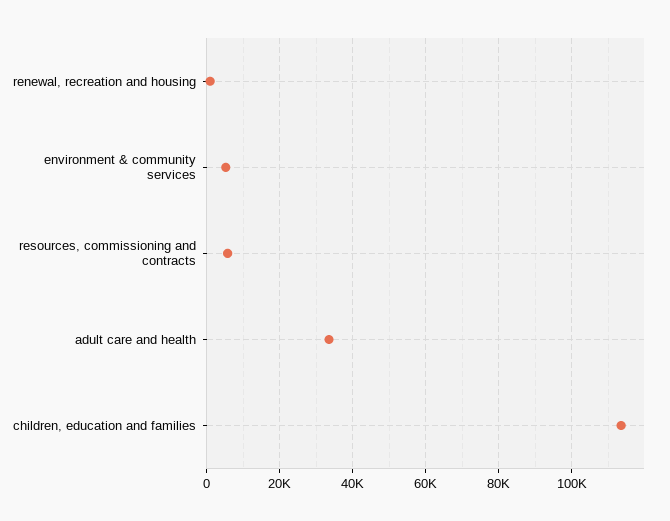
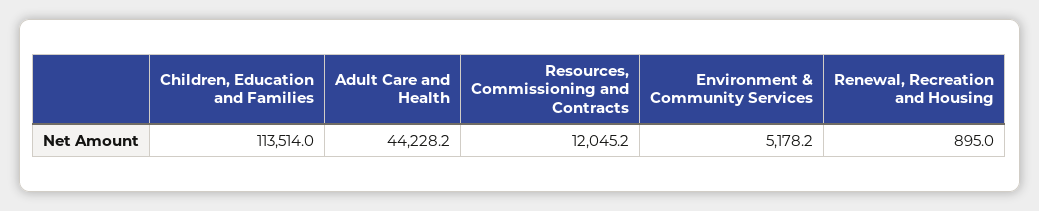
resources, commissioning and contracts: 6000 -> 12045.2
adult care and health: 34000 -> 44228.2

